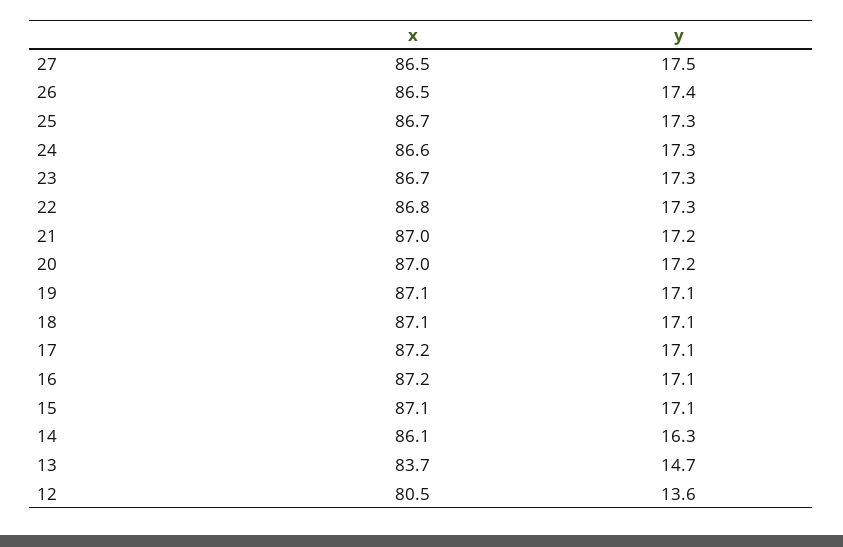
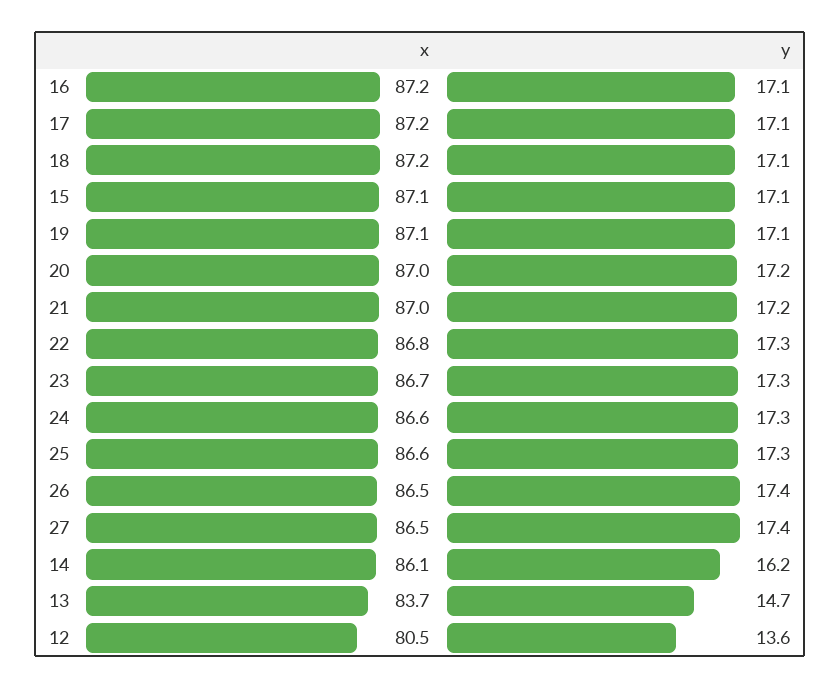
y, 27: 17.5 -> 17.4
x, 25: 86.7 -> 86.6
x, 18: 87.1 -> 87.2
y, 14: 16.3 -> 16.2

